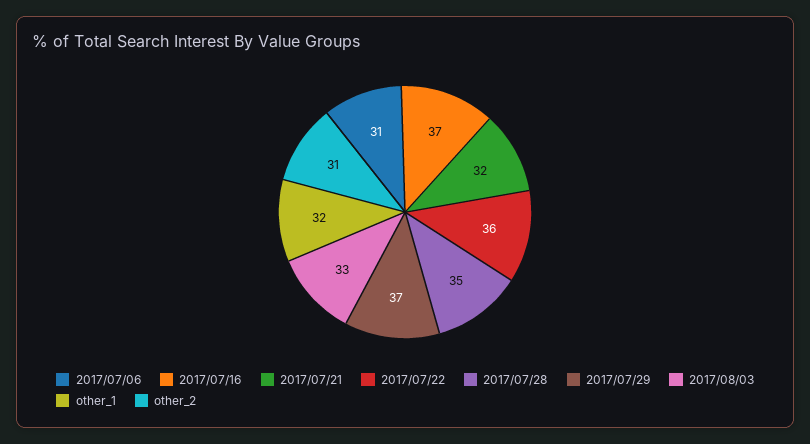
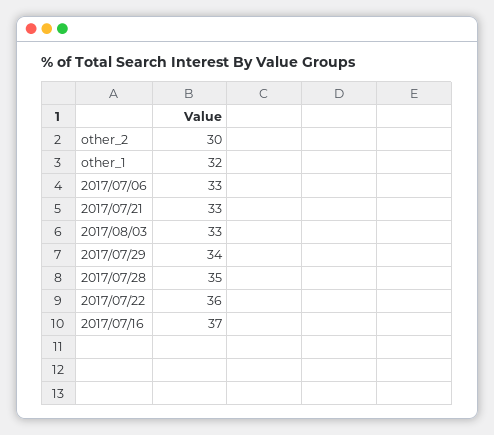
2017/07/06: 31 -> 33
2017/07/21: 32 -> 33
2017/07/29: 37 -> 34
other_2: 31 -> 30

